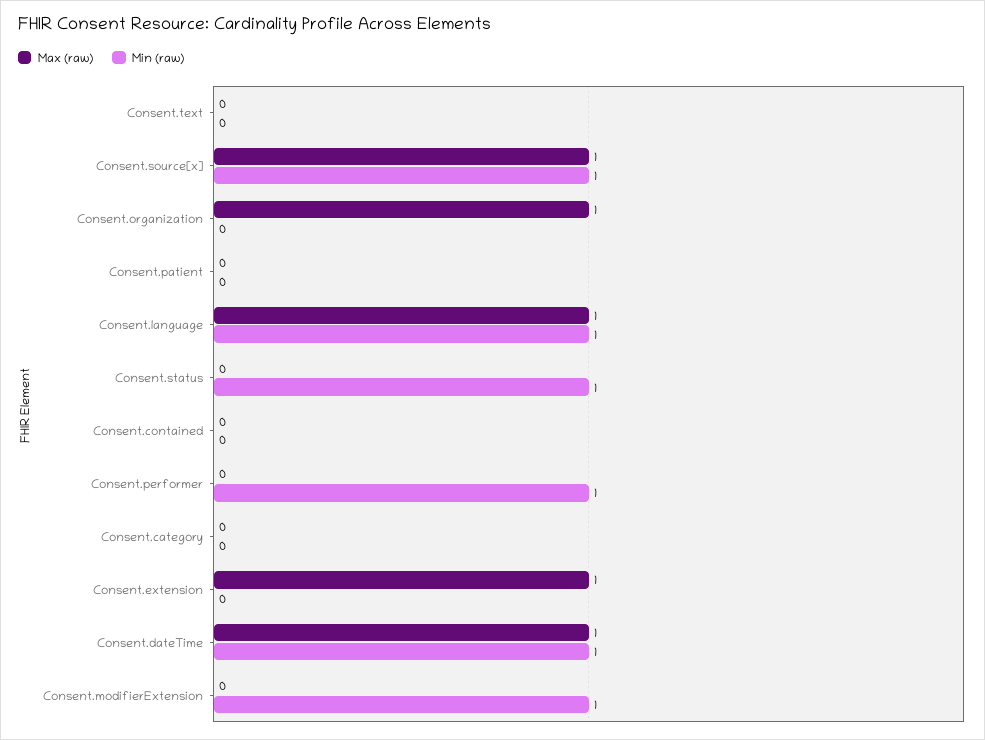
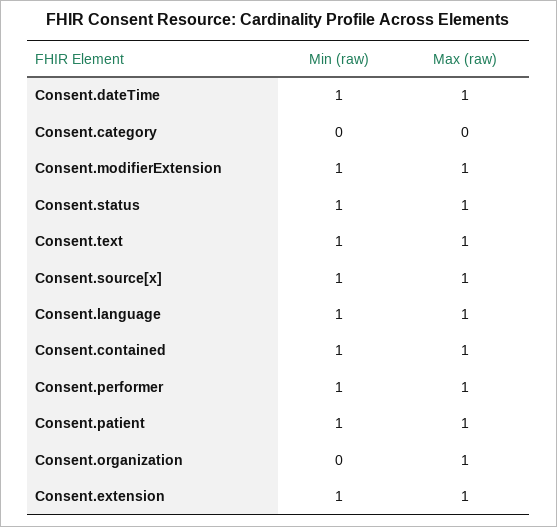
Max (raw), Consent.text: 0 -> 1
Min (raw), Consent.text: 0 -> 1
Max (raw), Consent.patient: 0 -> 1
Min (raw), Consent.patient: 0 -> 1
Max (raw), Consent.status: 0 -> 1
Max (raw), Consent.contained: 0 -> 1
Min (raw), Consent.contained: 0 -> 1
Max (raw), Consent.performer: 0 -> 1
Min (raw), Consent.extension: 0 -> 1
Max (raw), Consent.modifierExtension: 0 -> 1

